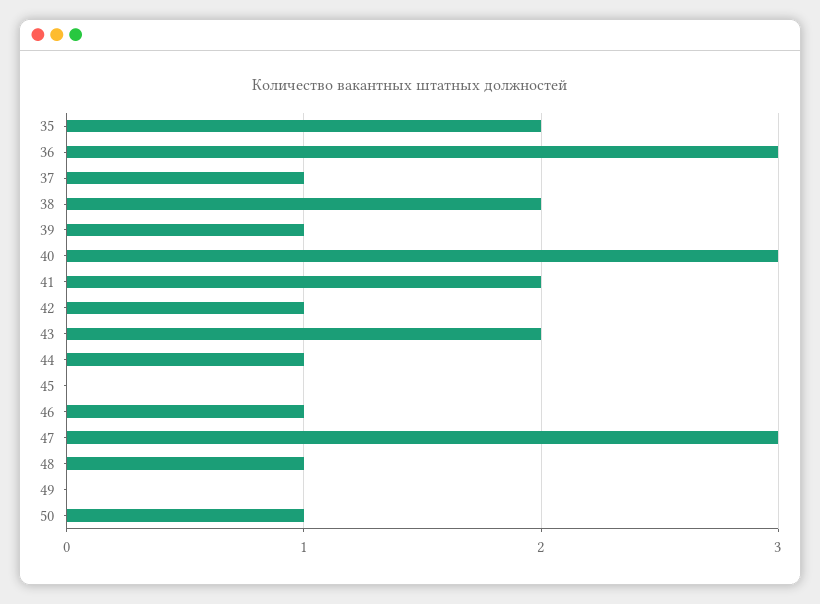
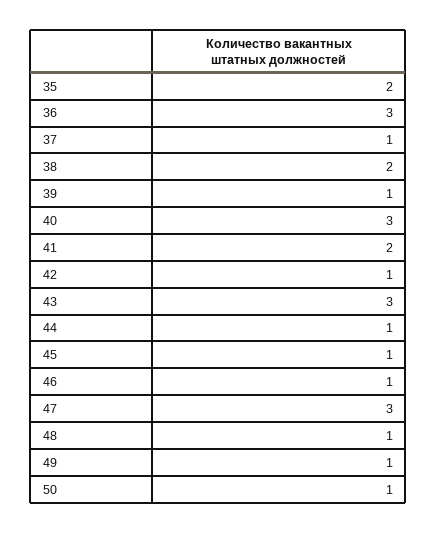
43: 2 -> 3
45: 0 -> 1
49: 0 -> 1

